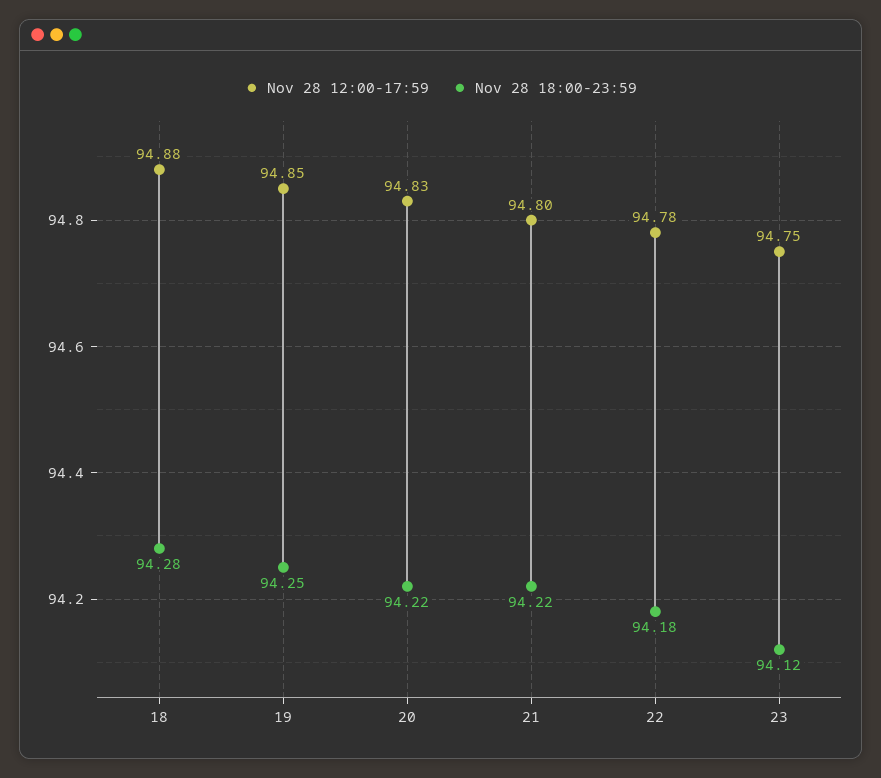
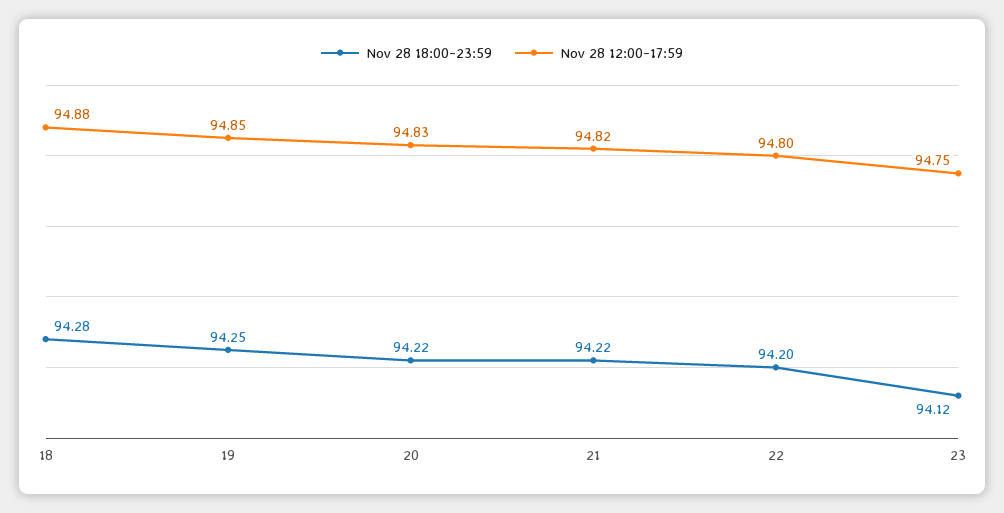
Nov 28 12:00-17:59, 21: 94.8 -> 94.82
Nov 28 12:00-17:59, 22: 94.78 -> 94.8
Nov 28 18:00-23:59, 22: 94.18 -> 94.2

